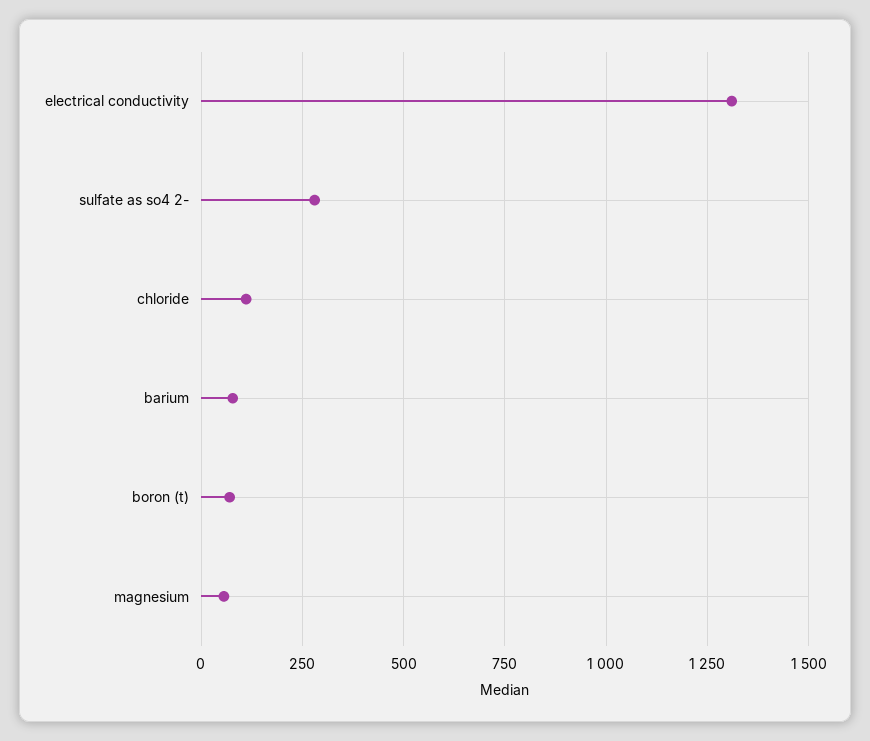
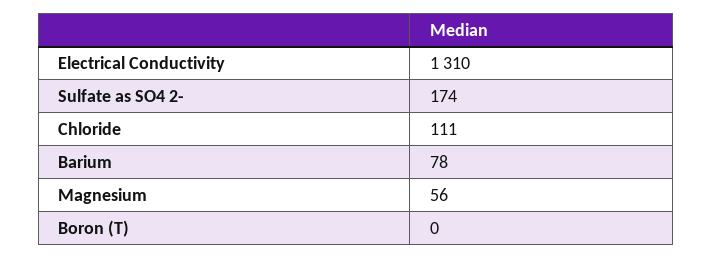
sulfate as so4 2-: 275 -> 174
boron (t): 75 -> 0

